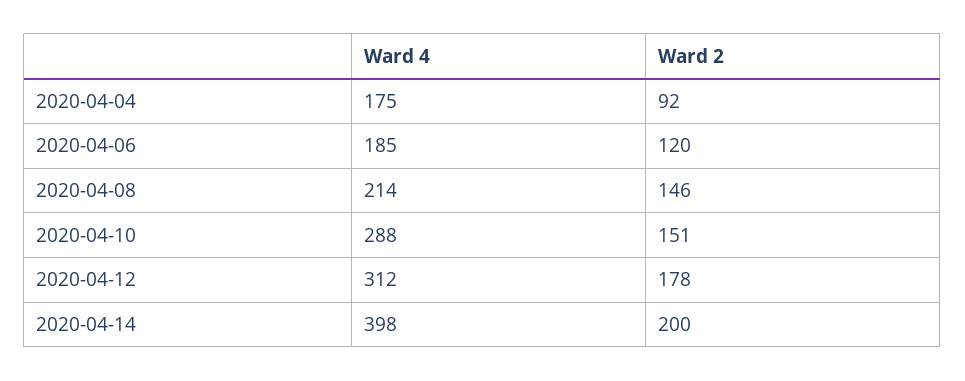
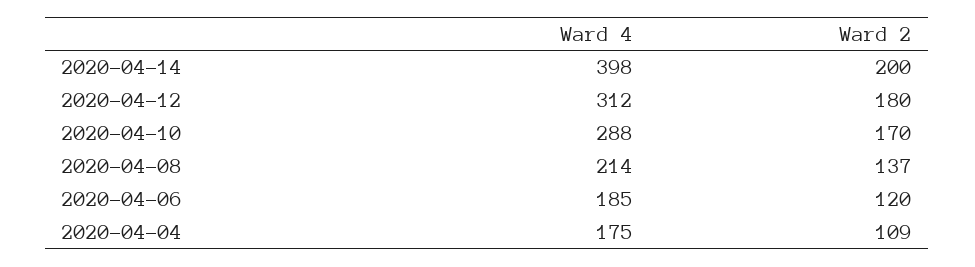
Ward 2, 2020-04-04: 92 -> 109
Ward 2, 2020-04-08: 146 -> 137
Ward 2, 2020-04-10: 151 -> 170
Ward 2, 2020-04-12: 178 -> 180

